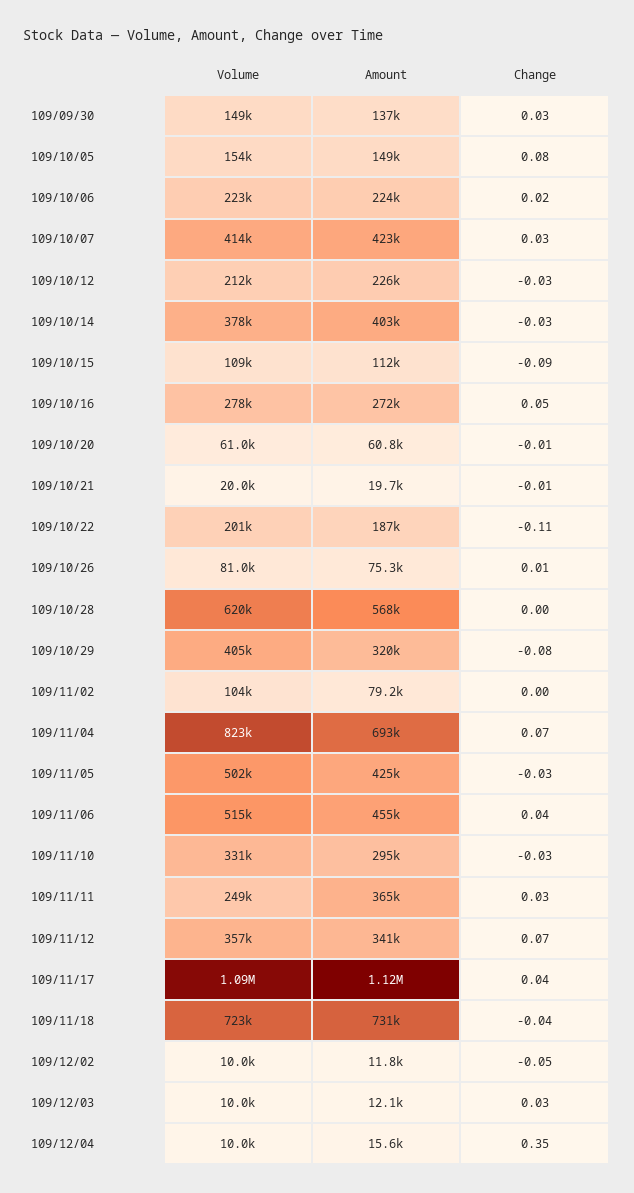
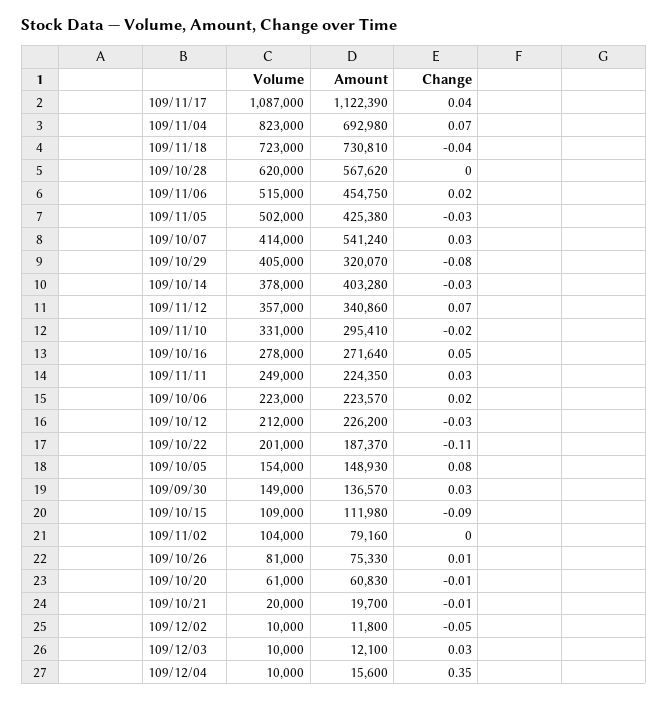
Amount, 109/10/07: 423000 -> 541240
Change, 109/11/06: 0.04 -> 0.02
Change, 109/11/10: -0.03 -> -0.02
Amount, 109/11/11: 365000 -> 224350

